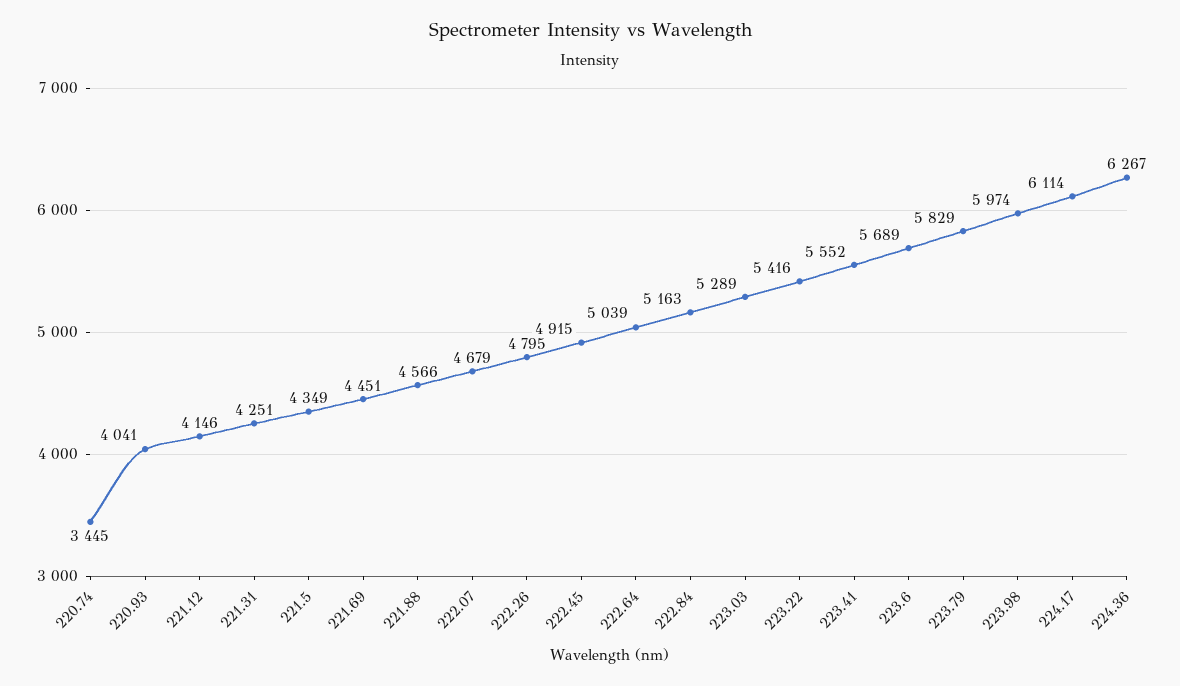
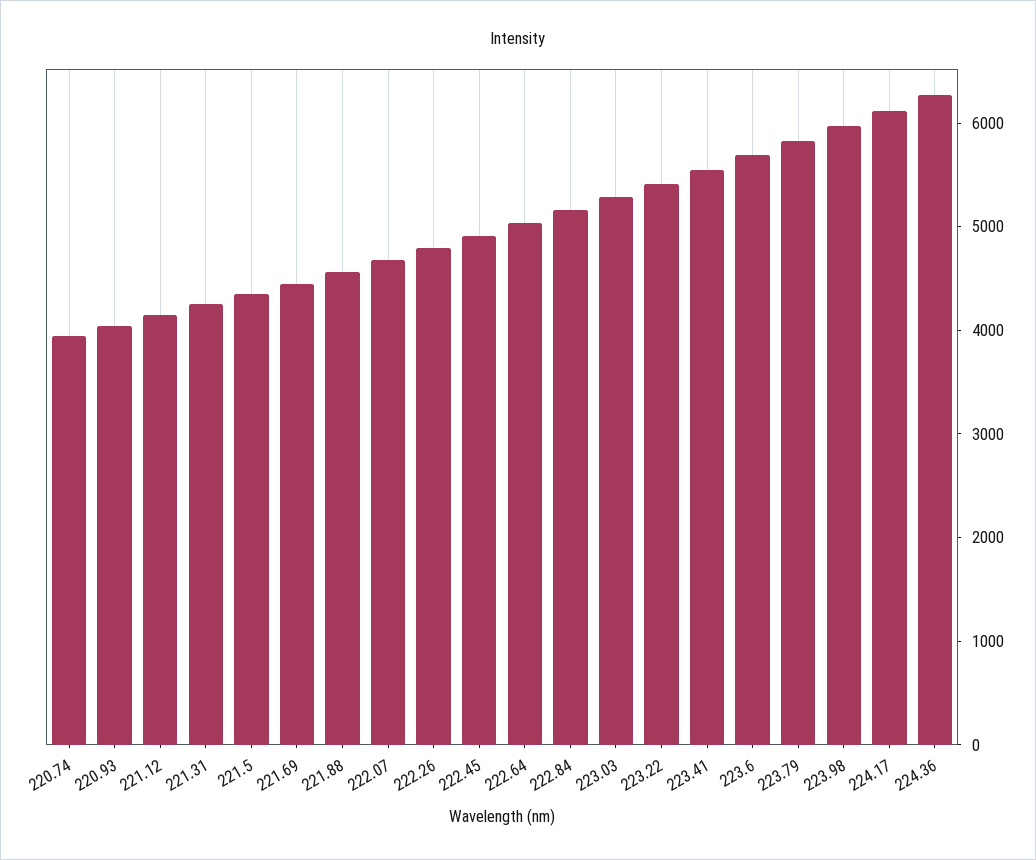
220.74: 3445 -> 4000

